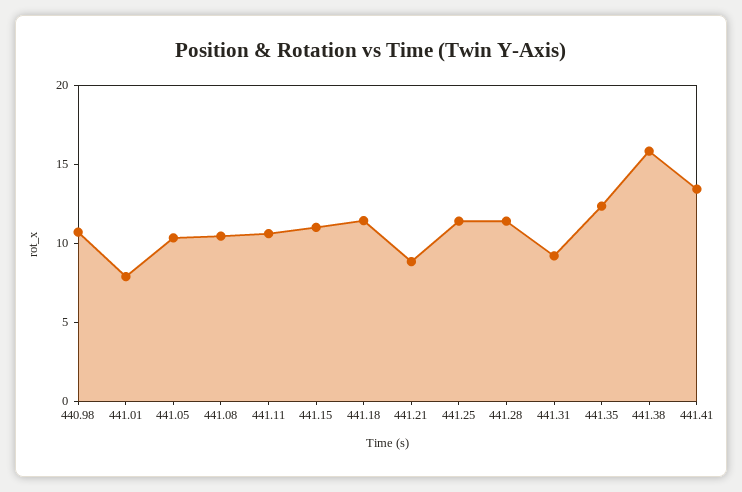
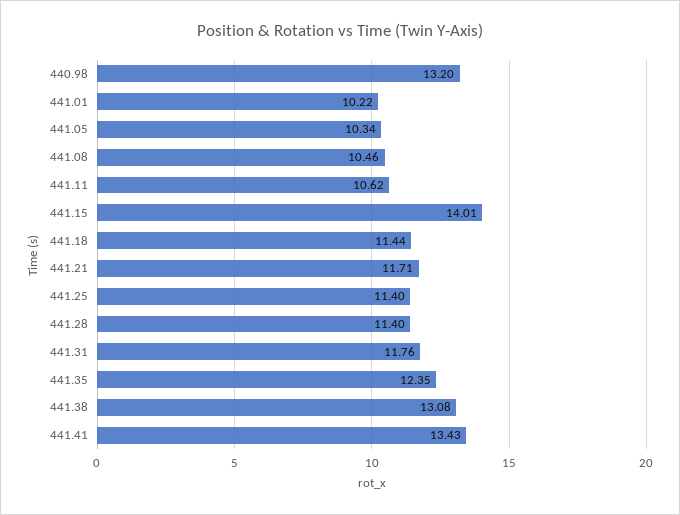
440.98: 11 -> 13.2
441.01: 8 -> 10.22
441.15: 11 -> 14.01
441.21: 9 -> 11.71
441.31: 9 -> 11.76
441.38: 16 -> 13.08

